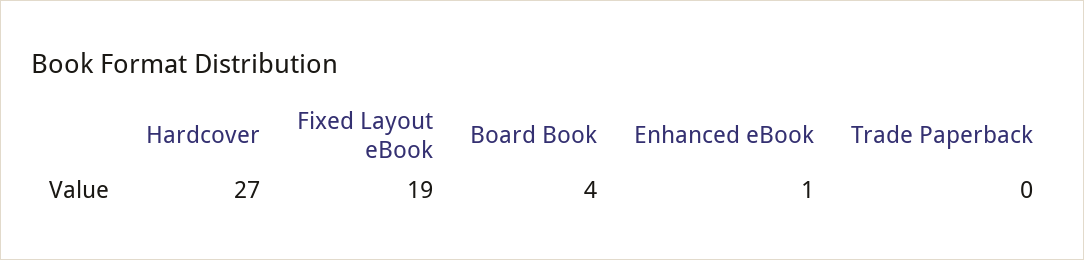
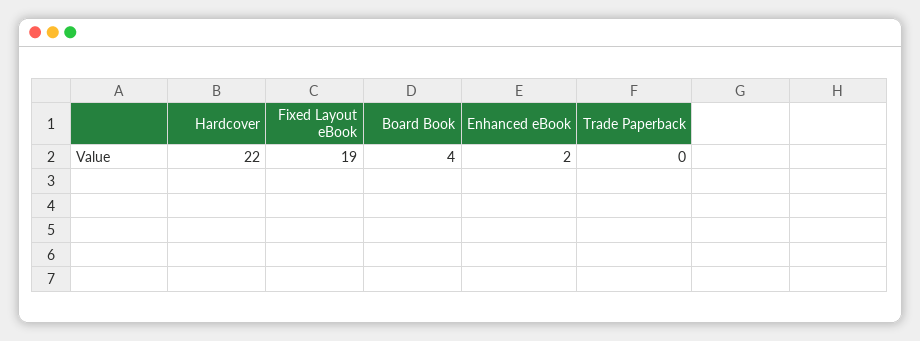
Hardcover: 27 -> 22
Enhanced eBook: 1 -> 2

